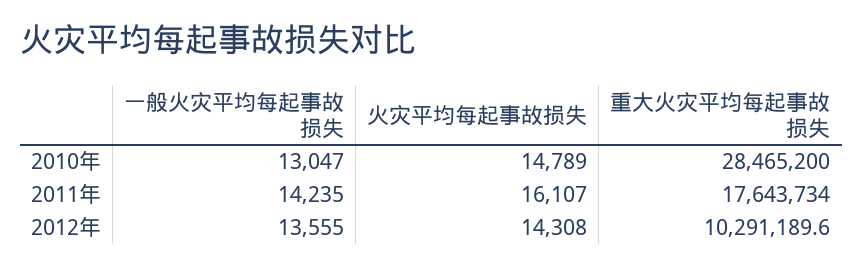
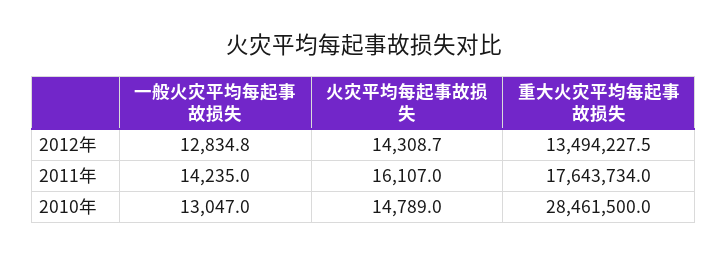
重大火灾平均每起事故损失, 2010年: 28465200 -> 28461500
一般火灾平均每起事故损失, 2012年: 13555 -> 12834.8
火灾平均每起事故损失, 2012年: 14308 -> 14308.7
重大火灾平均每起事故损失, 2012年: 10291189.6 -> 13494227.5

